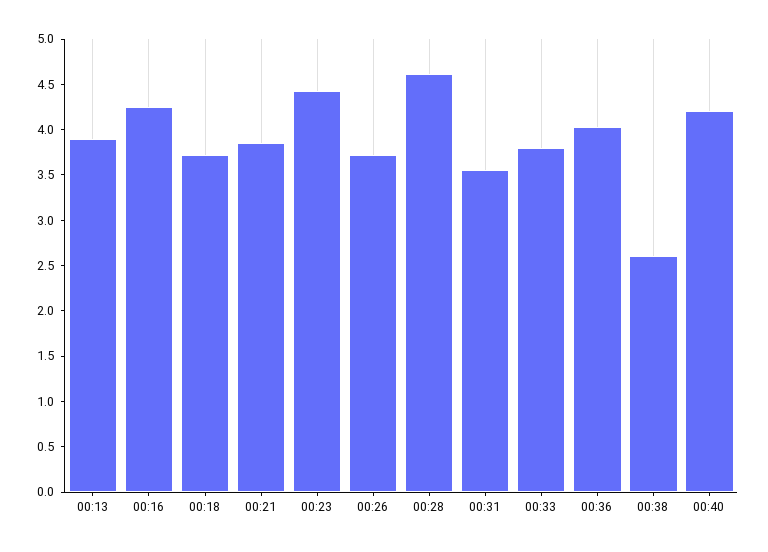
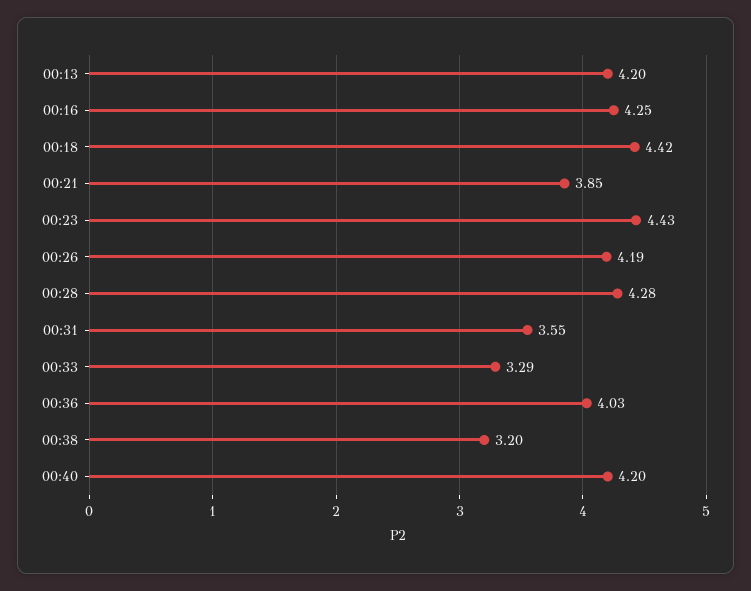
00:13: 3.9 -> 4.2
00:18: 3.7 -> 4.42
00:26: 3.7 -> 4.19
00:28: 4.6 -> 4.28
00:33: 3.8 -> 3.29
00:38: 2.6 -> 3.2

